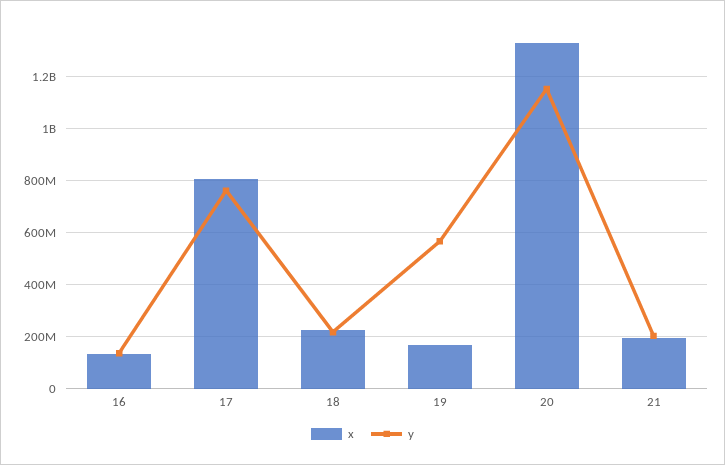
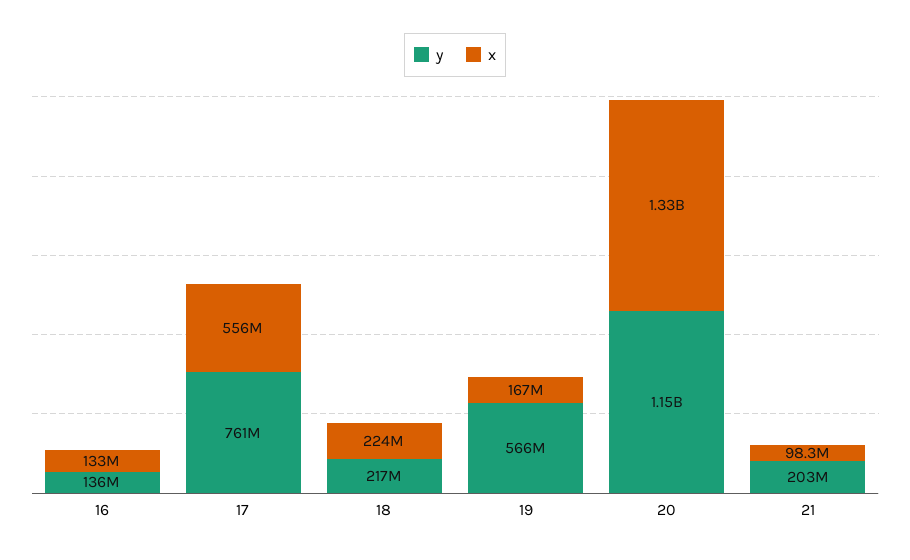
x, 17: 800000000 -> 556000000
x, 21: 200000000 -> 98300000

